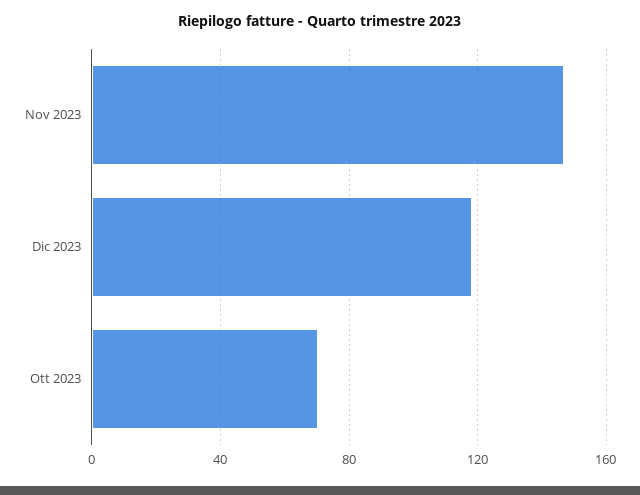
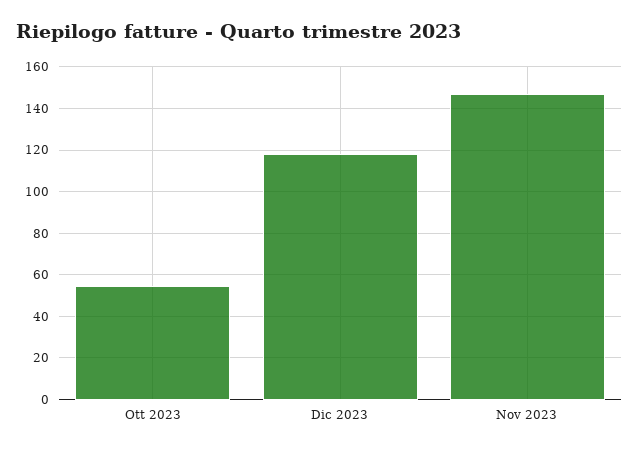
Ott 2023: 70 -> 55

